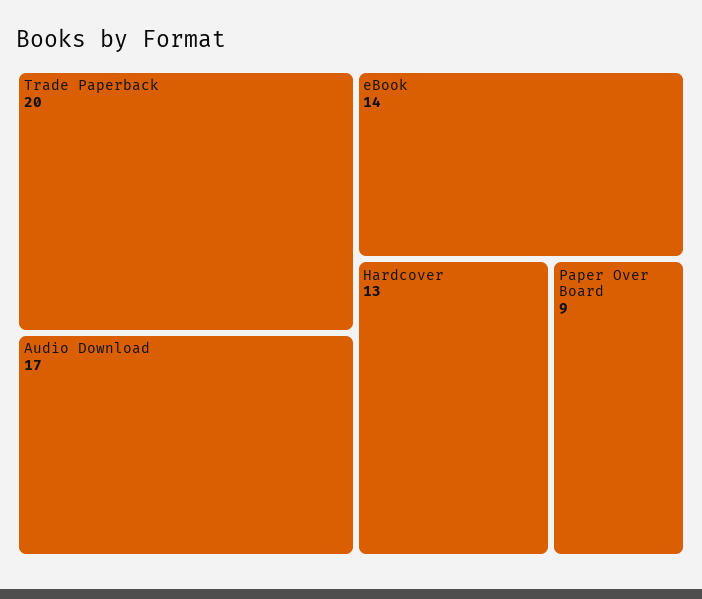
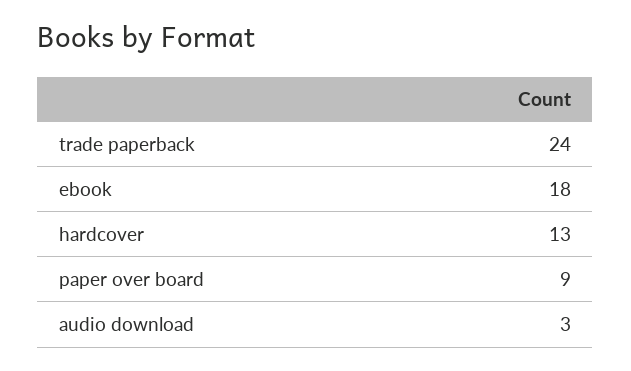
Trade Paperback: 20 -> 24
Audio Download: 17 -> 3
eBook: 14 -> 18

